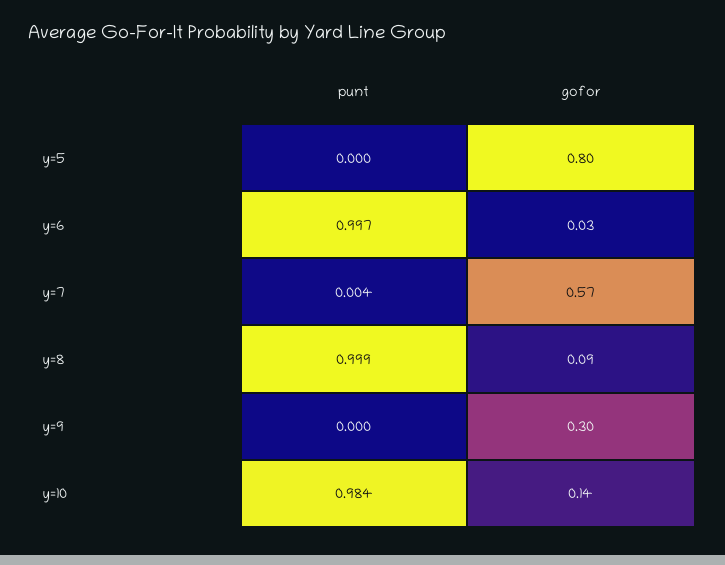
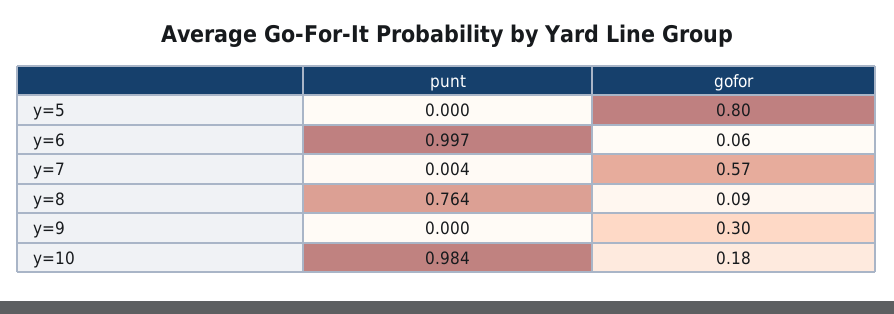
gofor, y=6: 0.03 -> 0.06
punt, y=8: 0.999 -> 0.764
gofor, y=10: 0.14 -> 0.18

